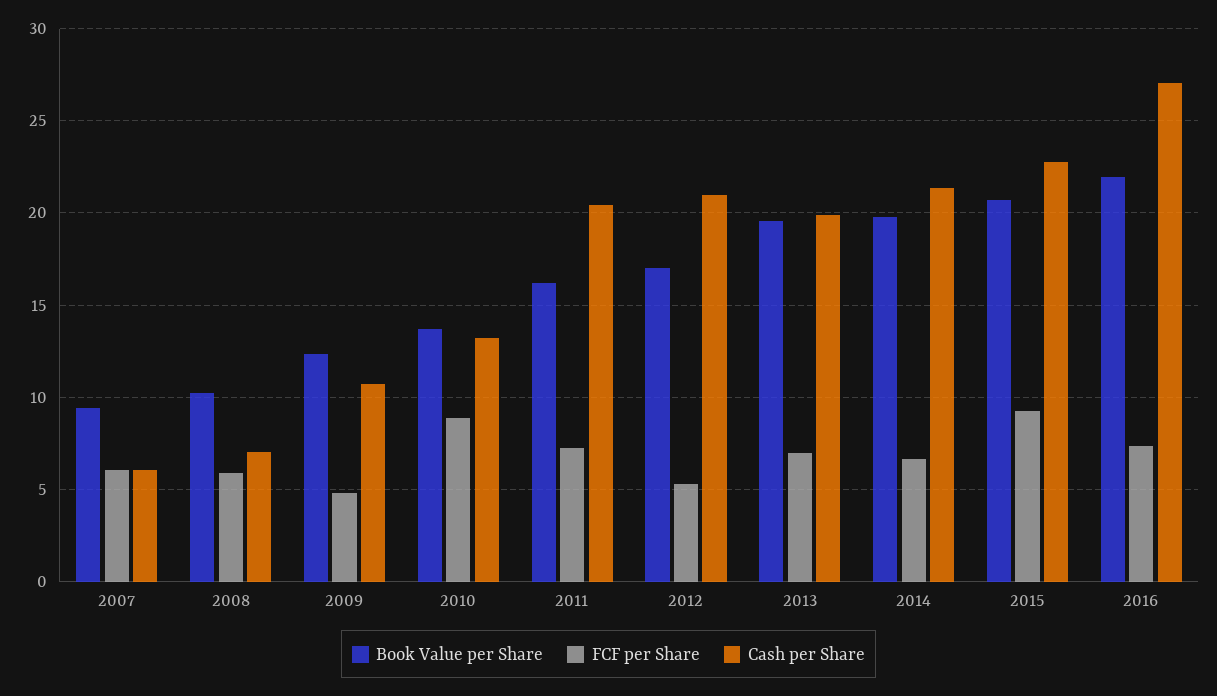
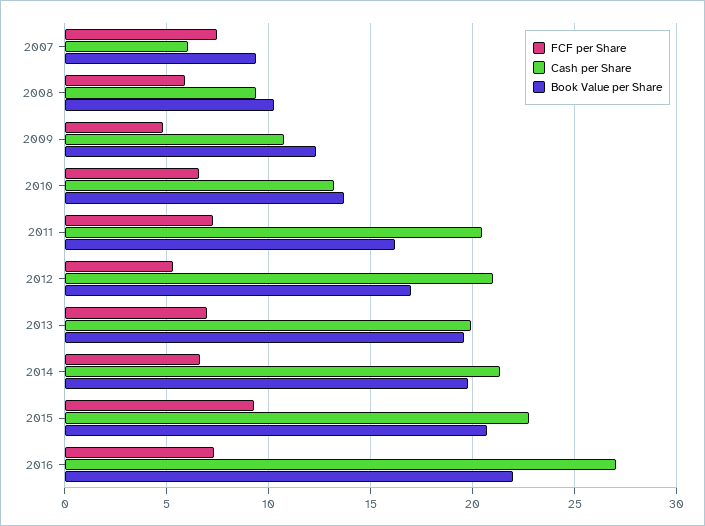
FCF per Share, 2007: 6 -> 7.5
Cash per Share, 2008: 7 -> 9.5
FCF per Share, 2010: 9 -> 6.5

